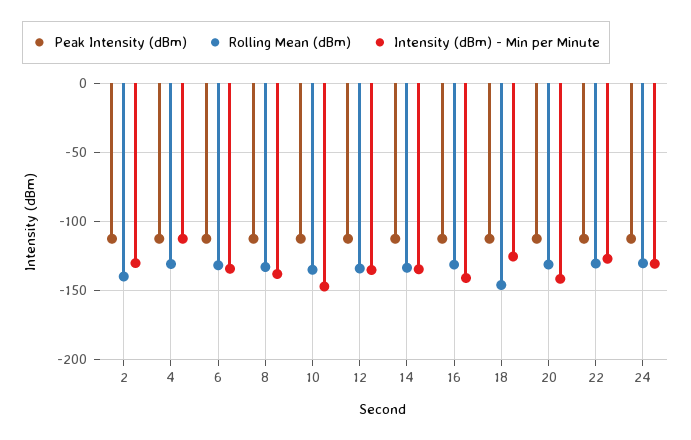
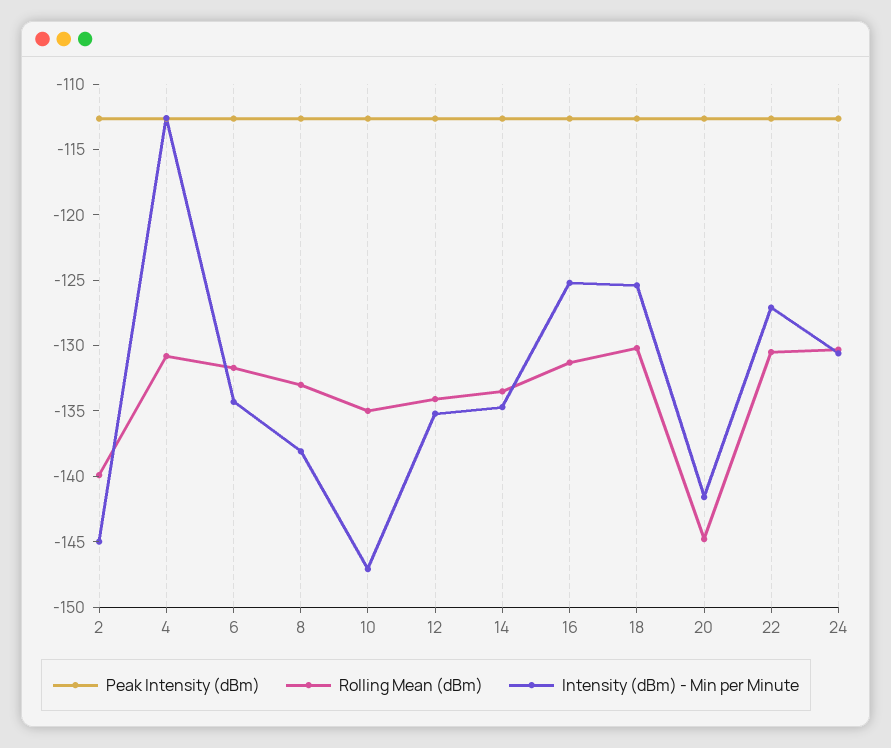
Intensity (dBm) - Min per Minute, 2: -130 -> -145
Intensity (dBm) - Min per Minute, 16: -140 -> -125
Rolling Mean (dBm), 18: -145 -> -130
Rolling Mean (dBm), 20: -130 -> -145

